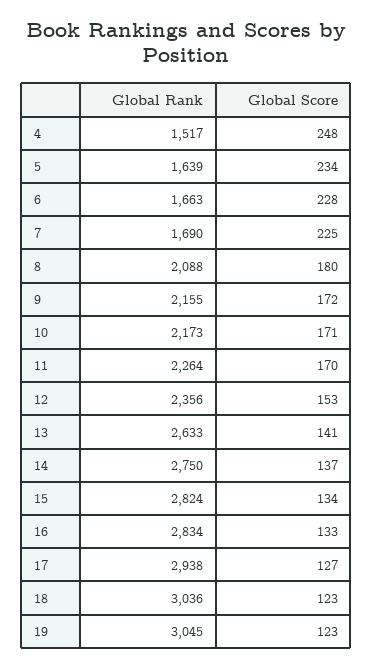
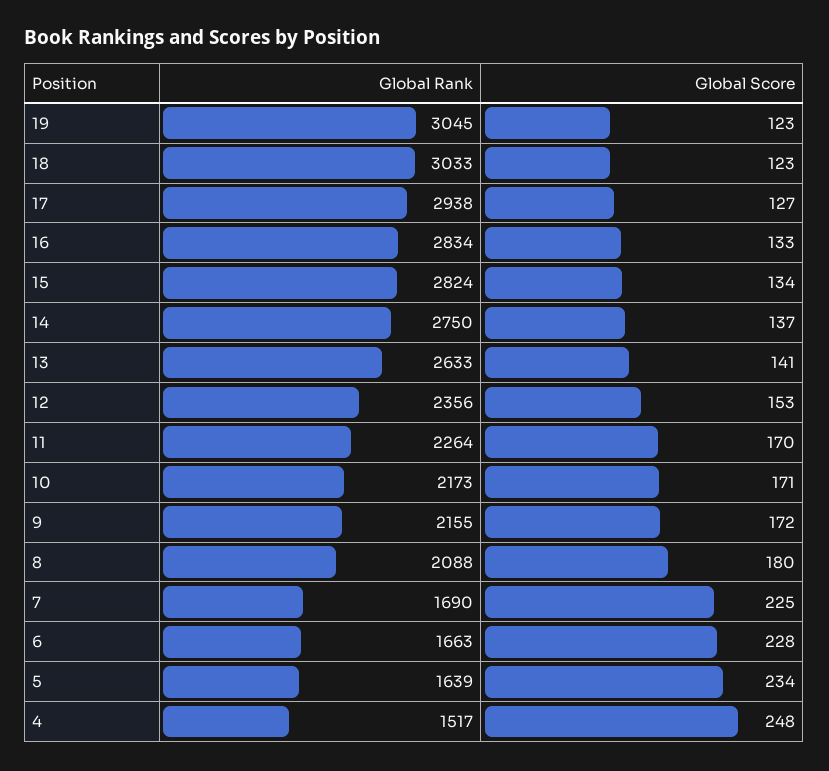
Global Rank, 18: 3036 -> 3033

